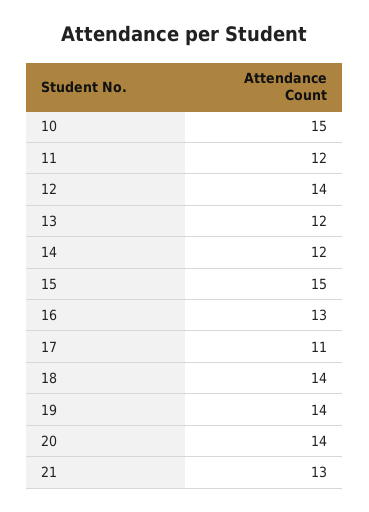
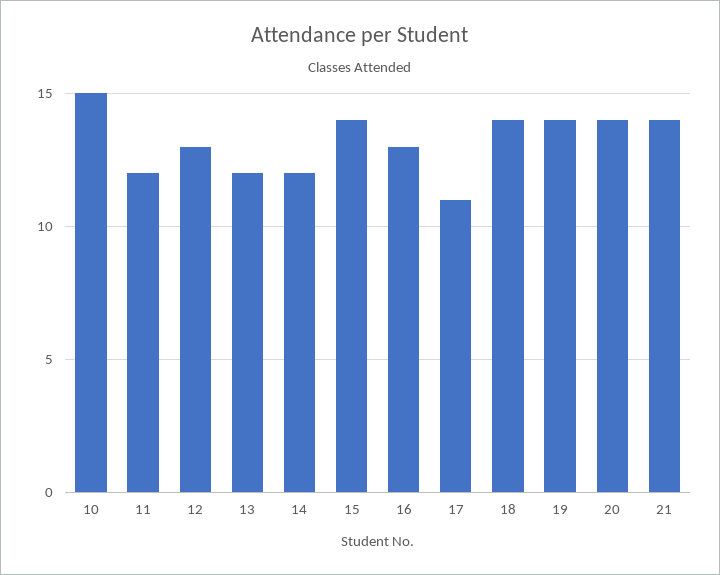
12: 14 -> 13
15: 15 -> 14
21: 13 -> 14

